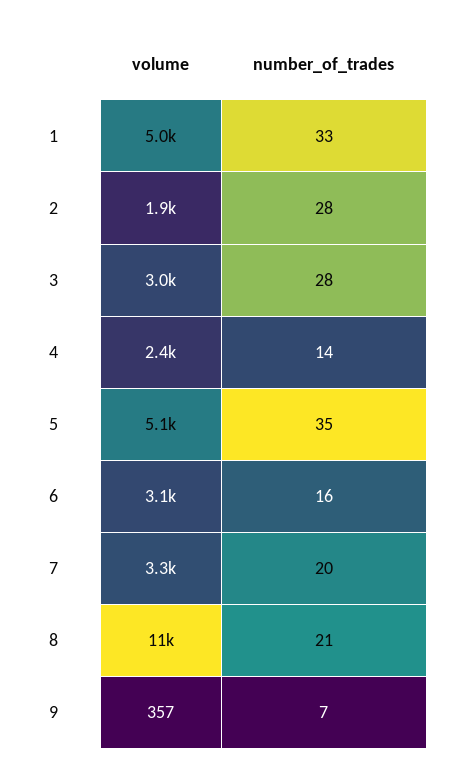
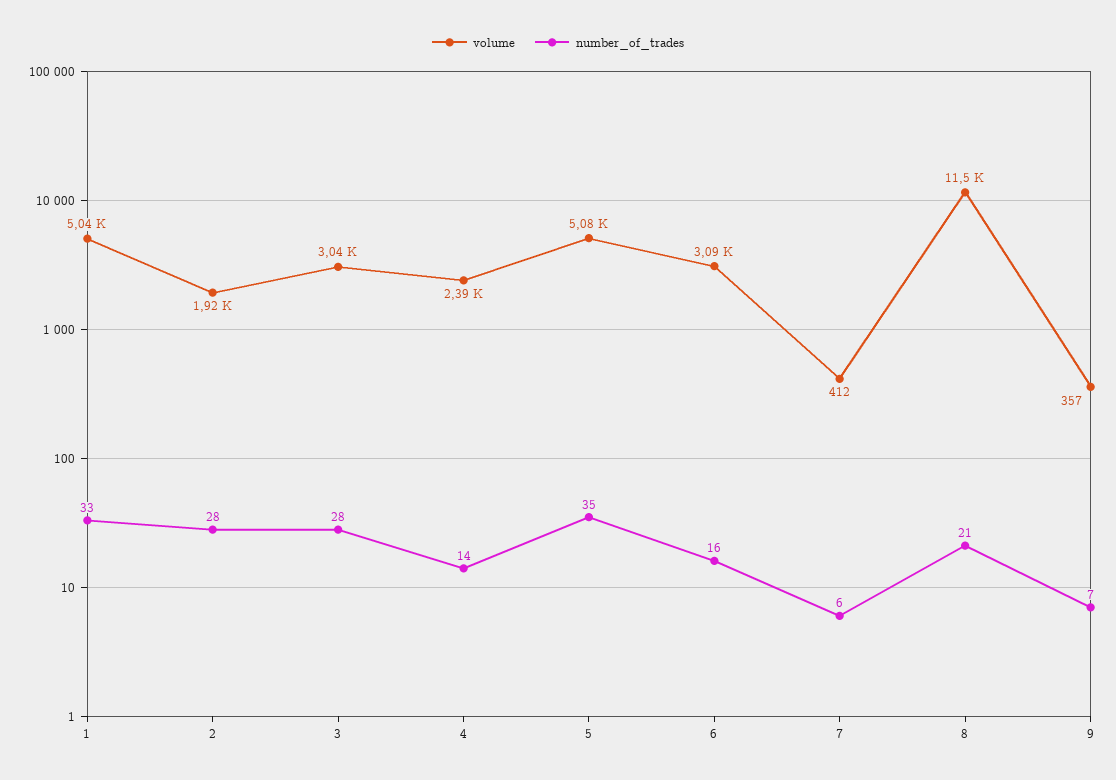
volume, 7: 3300 -> 412
number_of_trades, 7: 20 -> 6

